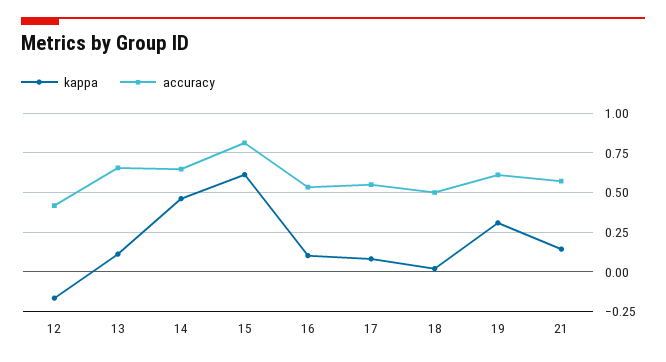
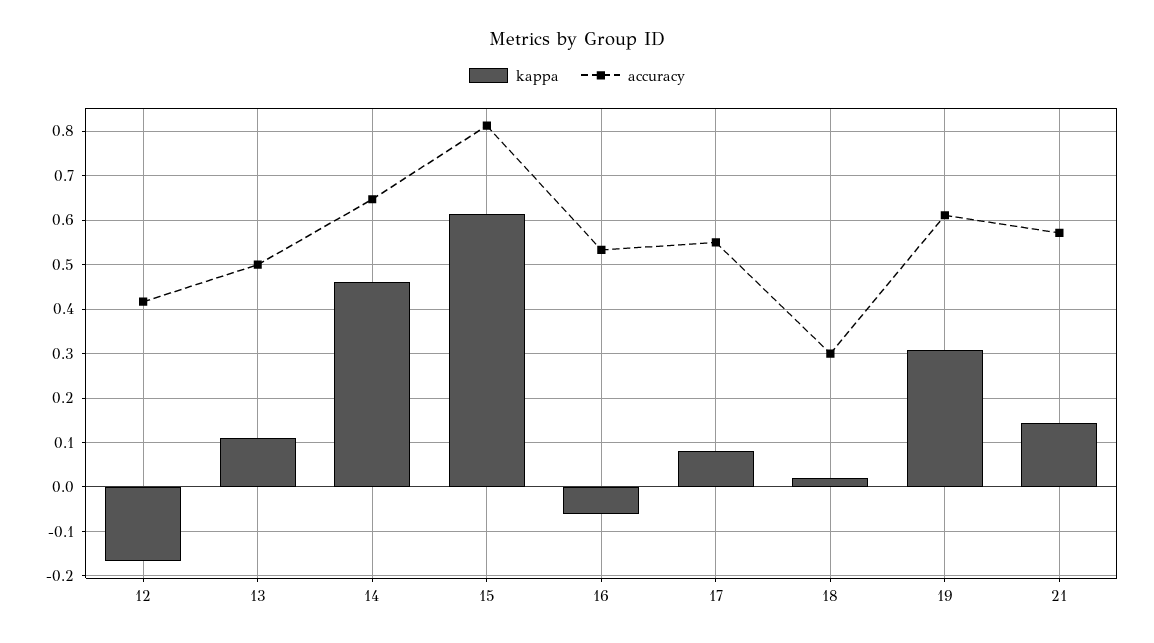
accuracy, 13: 0.65 -> 0.5
kappa, 16: 0.1 -> -0.06
accuracy, 18: 0.5 -> 0.3

